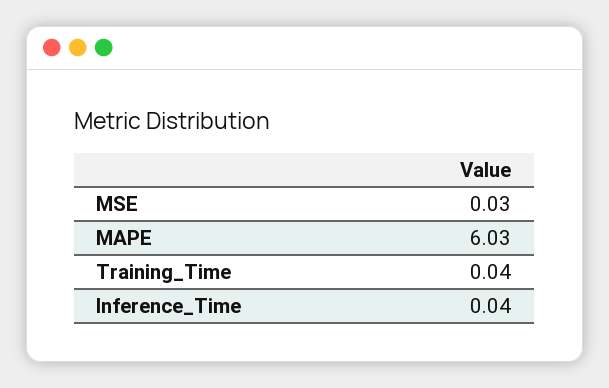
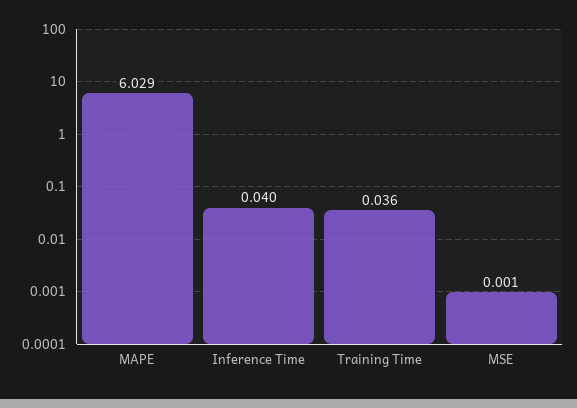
MSE: 0.03 -> 0.001

